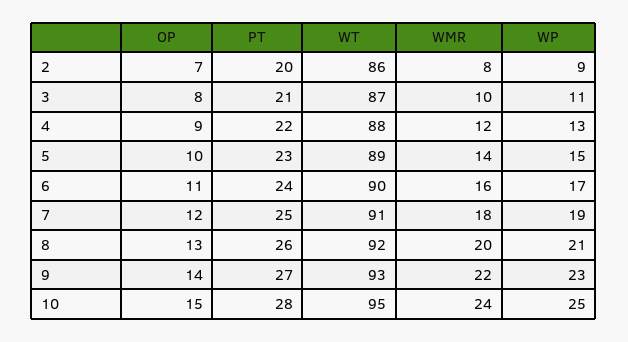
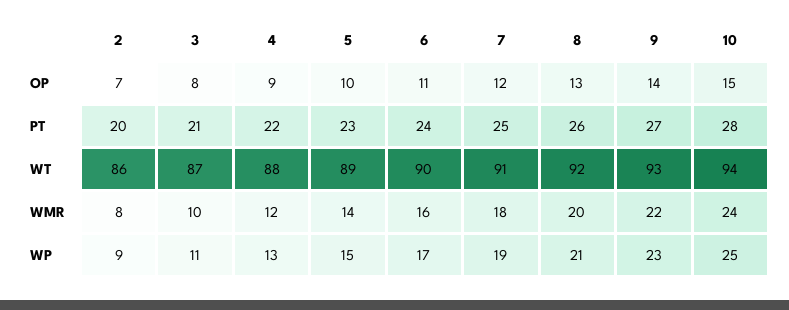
WT, 10: 95 -> 94

